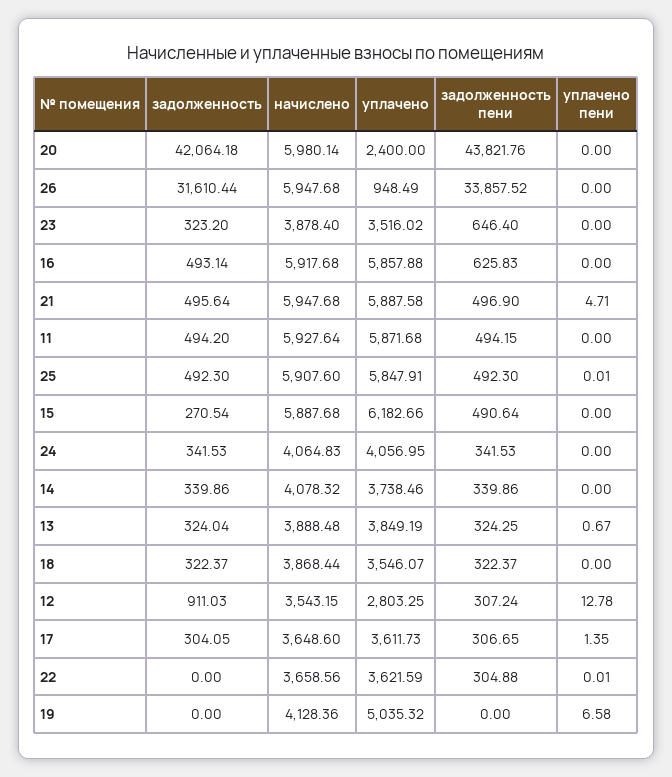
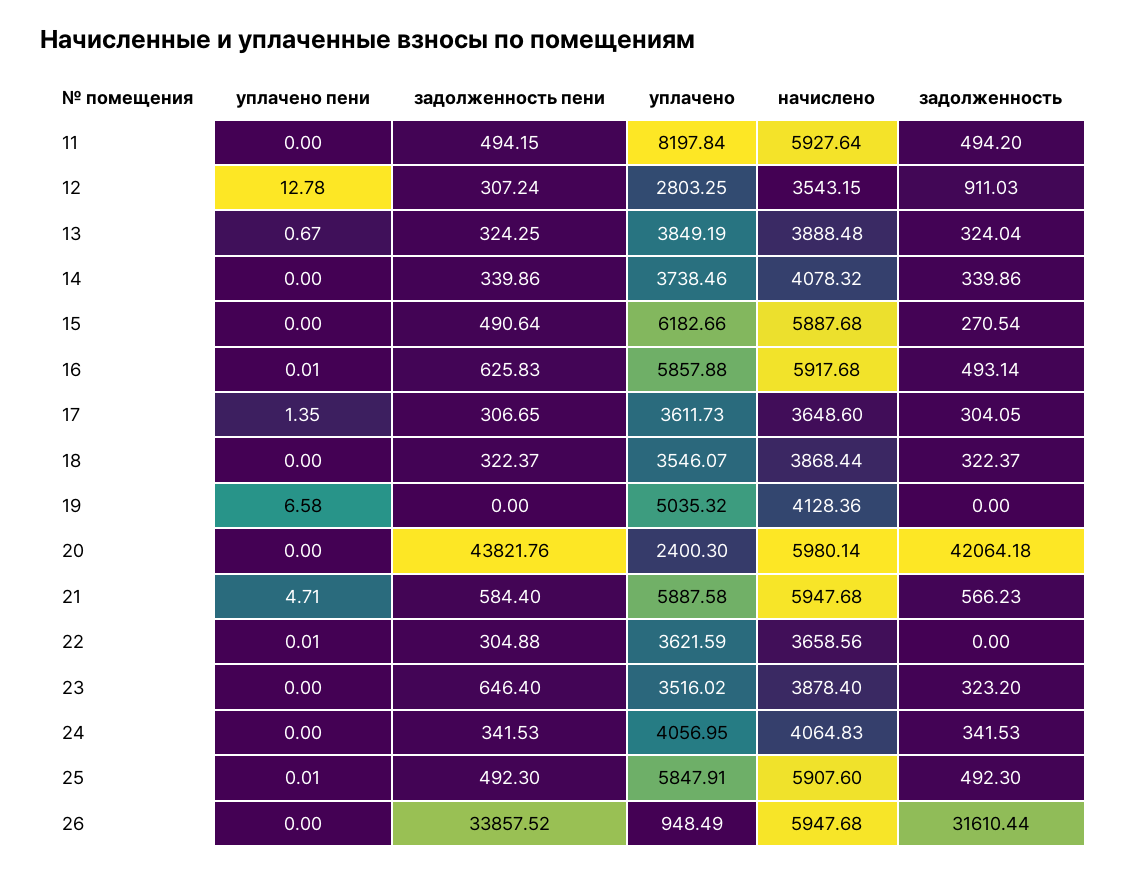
уплачено, 20: 2400 -> 2400.3
уплачено пени, 16: 0 -> 0.01
задолженность, 21: 495.64 -> 566.23
задолженность пени, 21: 496.9 -> 584.4
уплачено, 11: 5871.68 -> 8197.84

